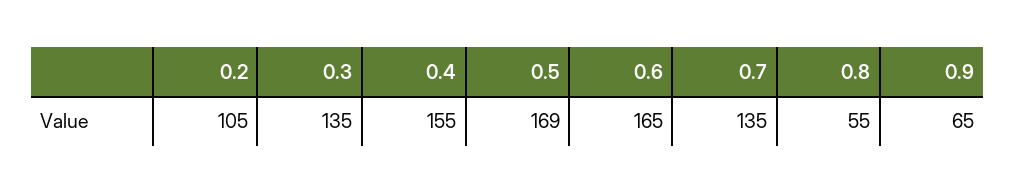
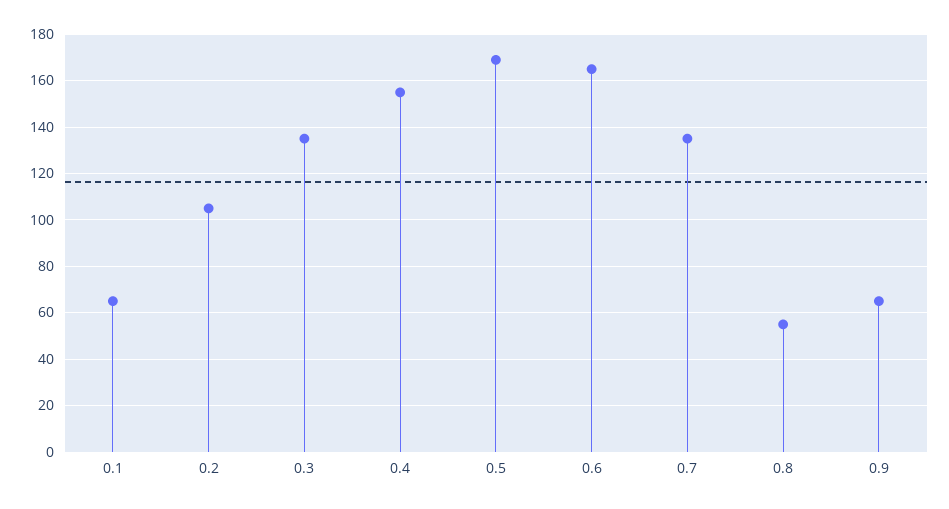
0.1: none -> 65

